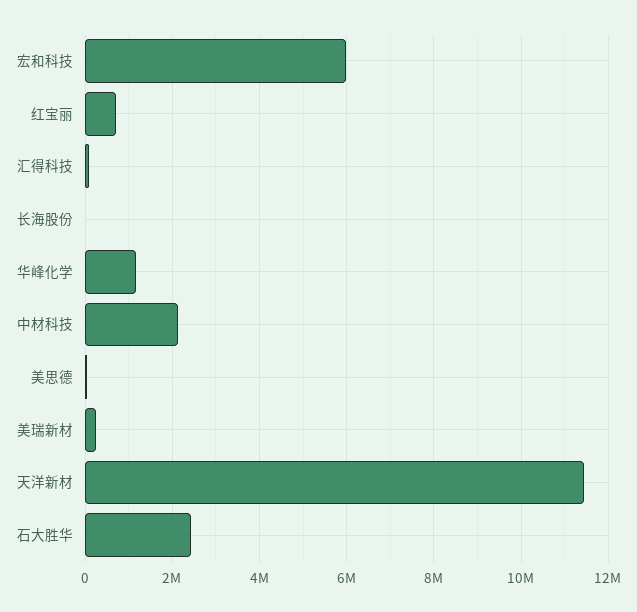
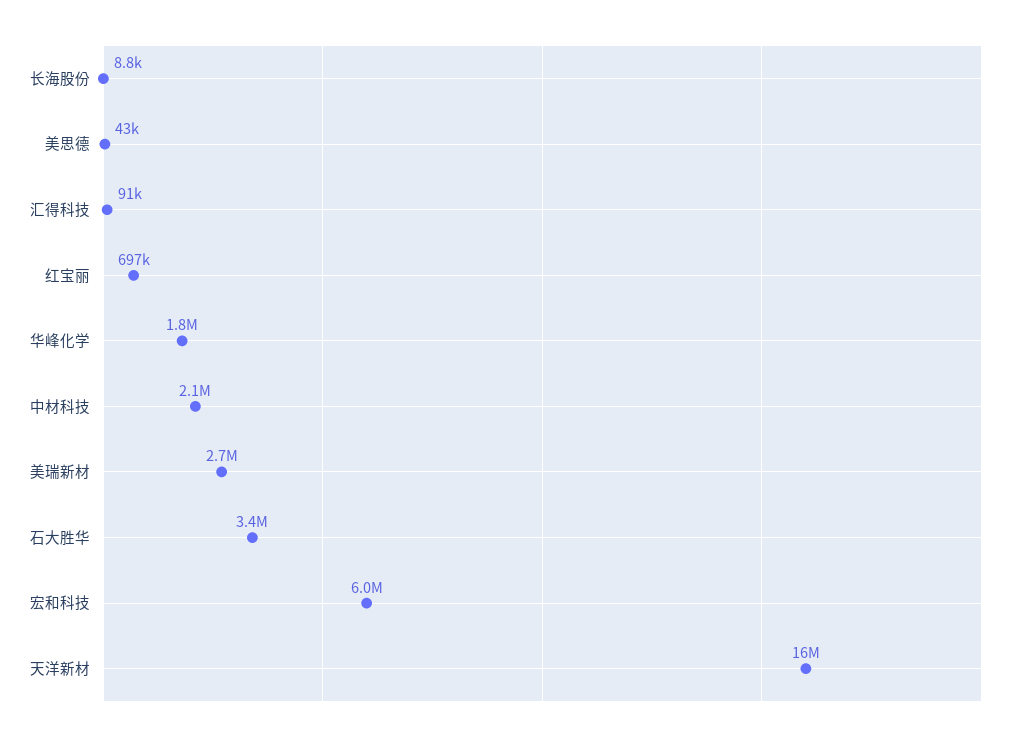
华峰化学: 1200000 -> 1800000
美瑞新材: 200000 -> 2700000
天洋新材: 11400000 -> 16000000
石大胜华: 2400000 -> 3400000

